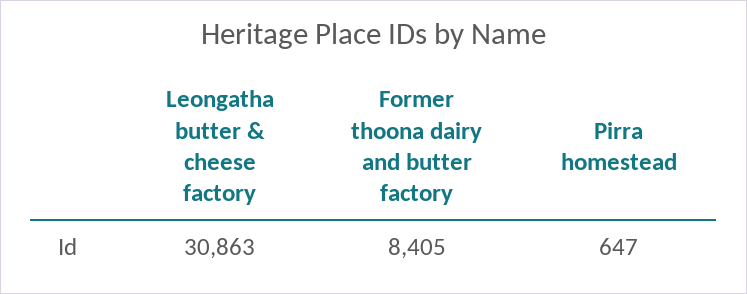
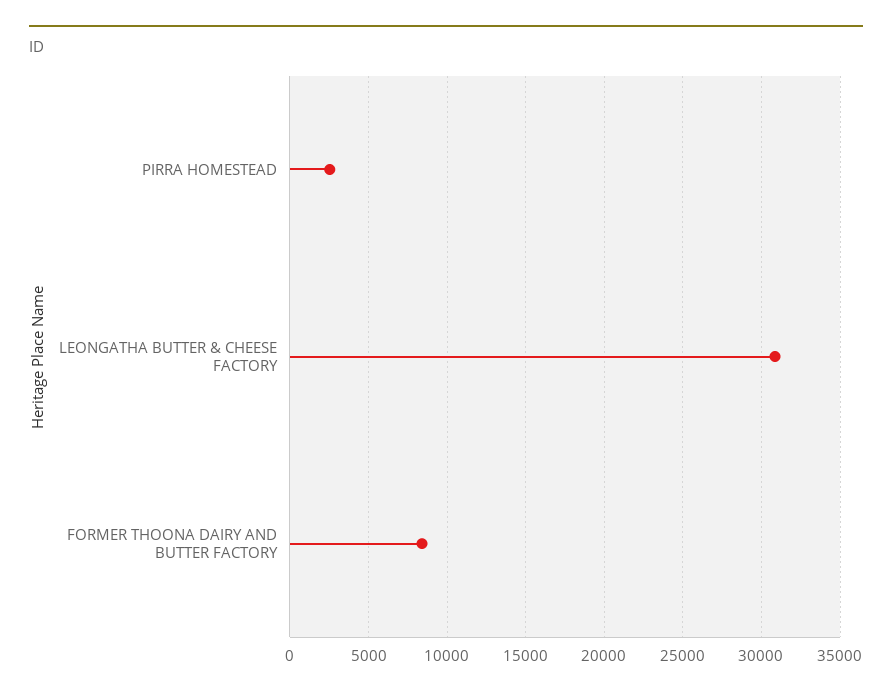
Pirra homestead: 647 -> 2500

